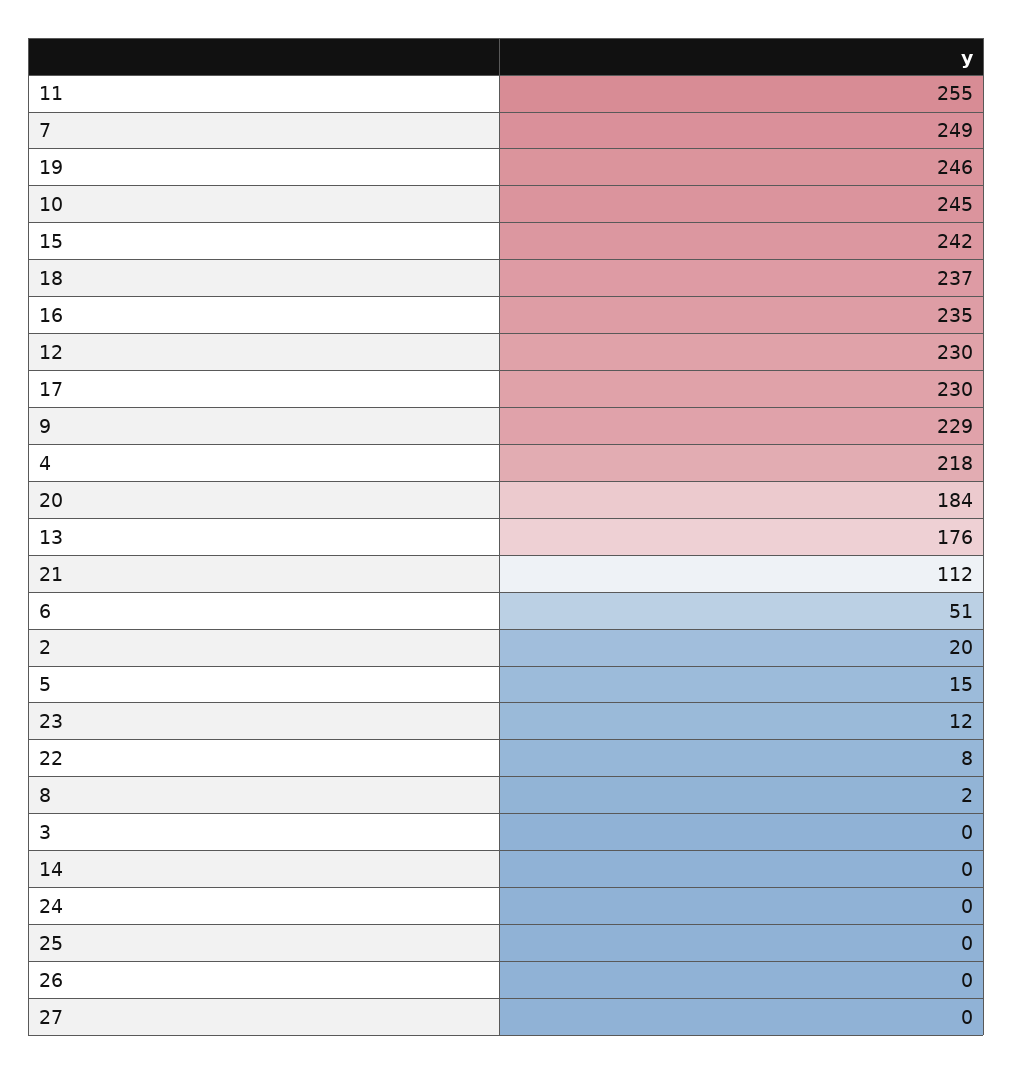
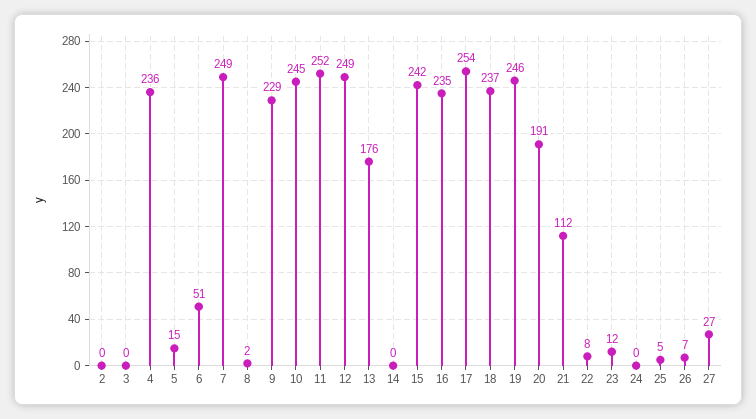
11: 255 -> 252
12: 230 -> 249
17: 230 -> 254
4: 218 -> 236
20: 184 -> 191
2: 20 -> 0
25: 0 -> 5
26: 0 -> 7
27: 0 -> 27

